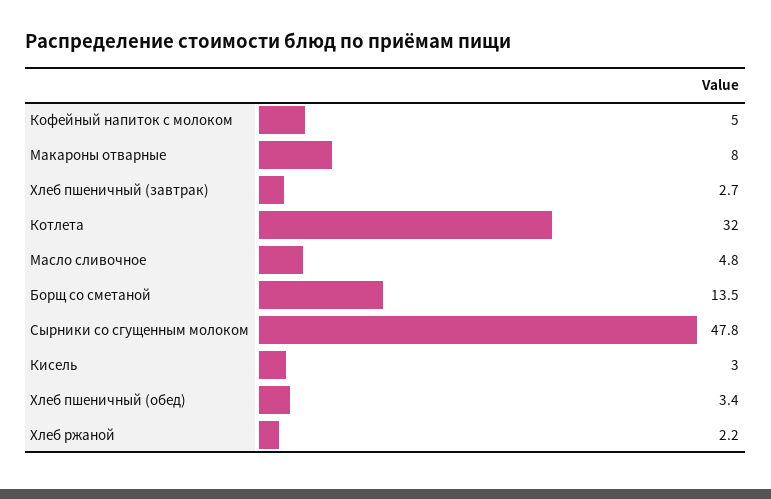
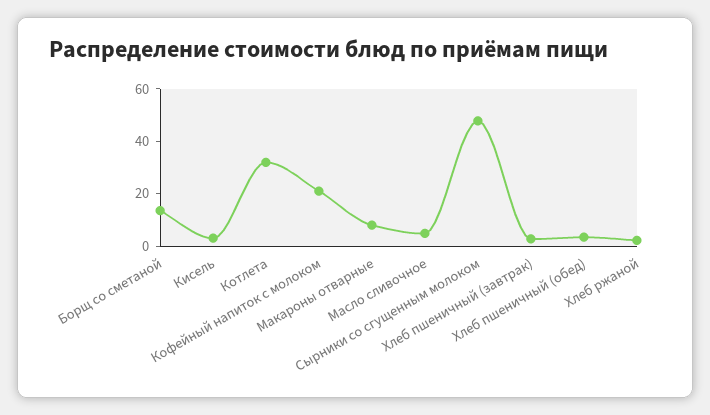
Кофейный напиток с молоком: 5 -> 20

